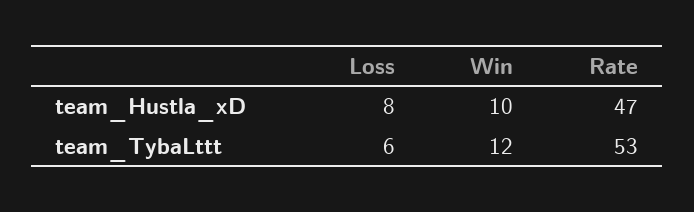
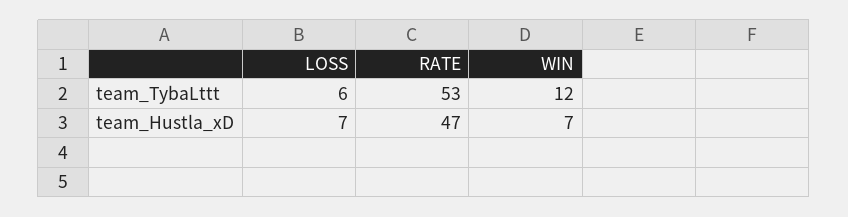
Loss, team_Hustla_xD: 8 -> 7
Win, team_Hustla_xD: 10 -> 7

